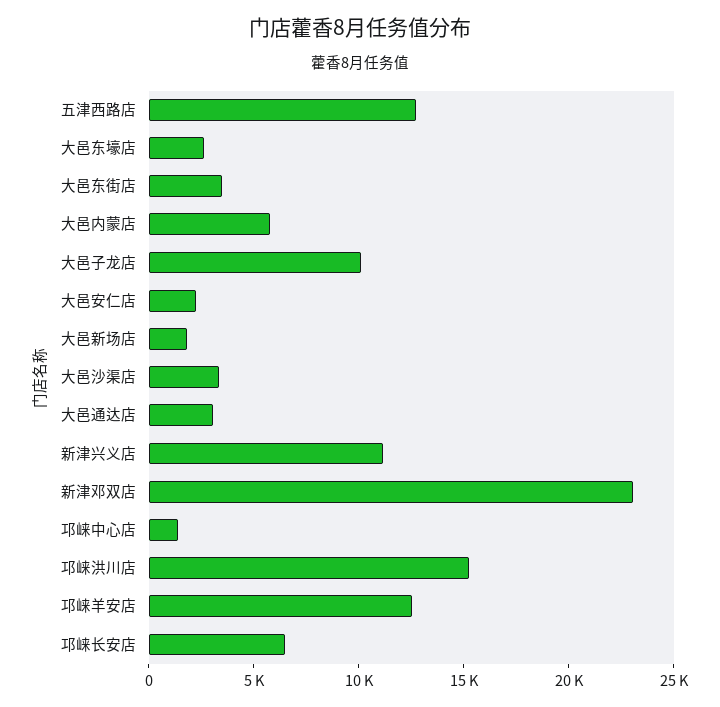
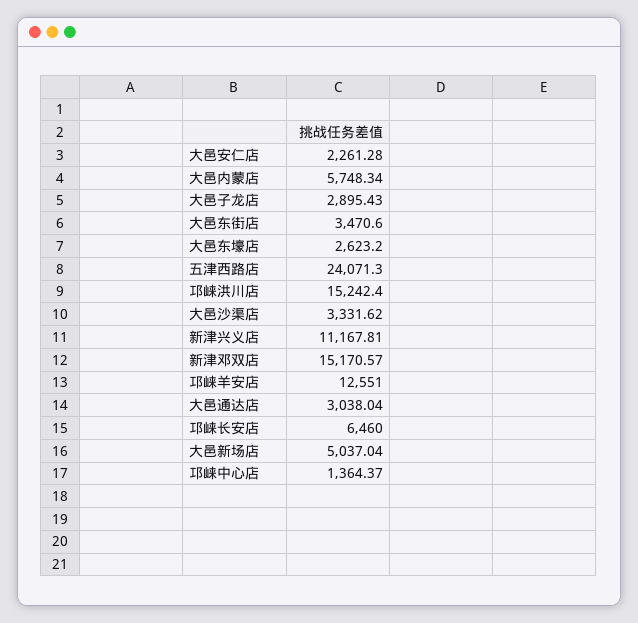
五津西路店: 13000 -> 24071.3
大邑子龙店: 10000 -> 2895.43
大邑新场店: 2000 -> 5037.04
新津邓双店: 23000 -> 15170.57

